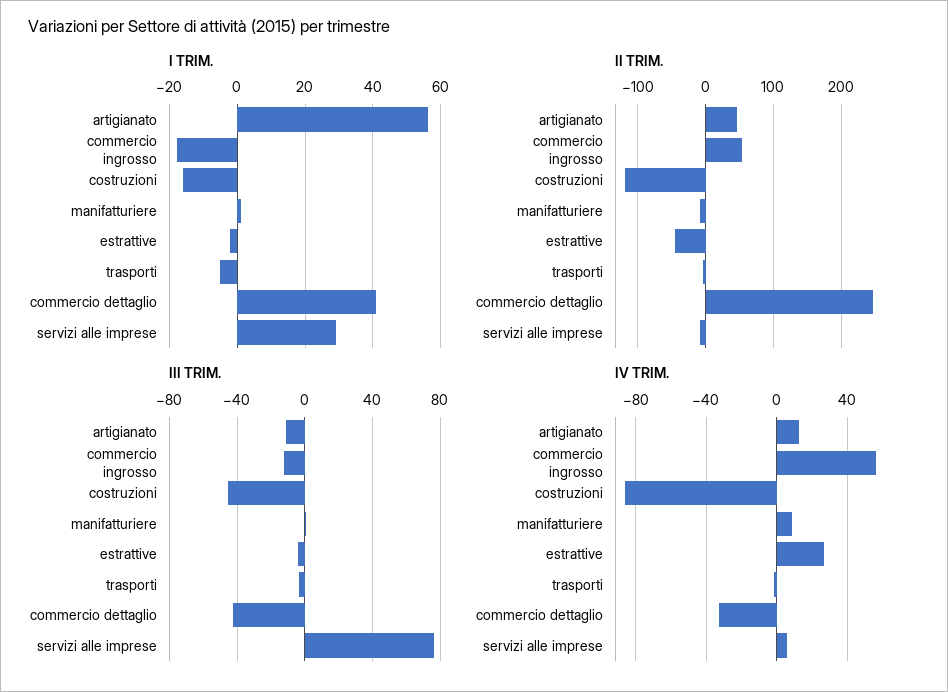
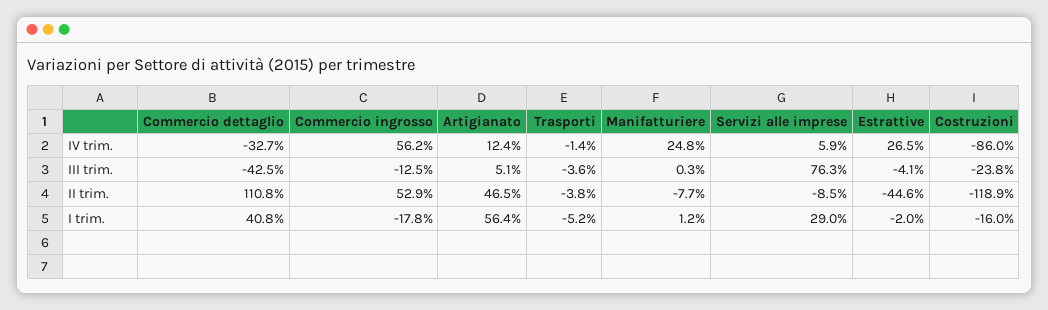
II TRIM., commercio dettaglio: 250 -> 110.8
III TRIM., artigianato: -10 -> 5.1
III TRIM., costruzioni: -45 -> -23.8
IV TRIM., manifatturiere: 10 -> 24.8

